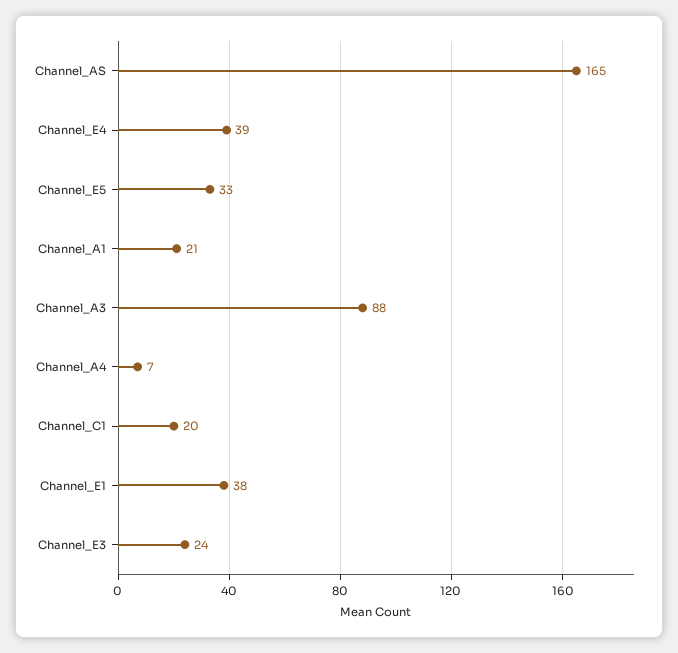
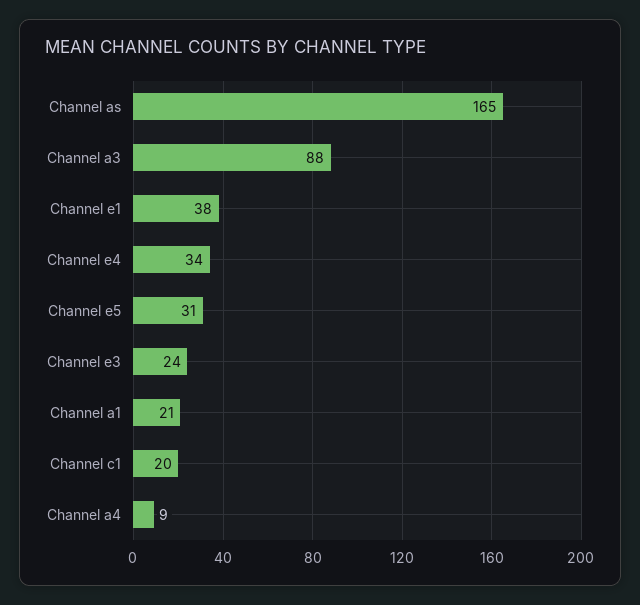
Channel_E4: 39 -> 34
Channel_E5: 33 -> 31
Channel_A4: 7 -> 9

